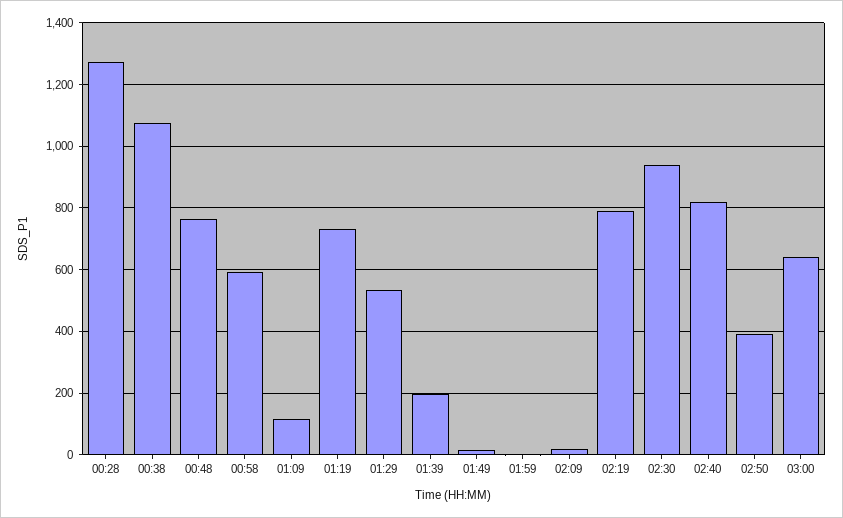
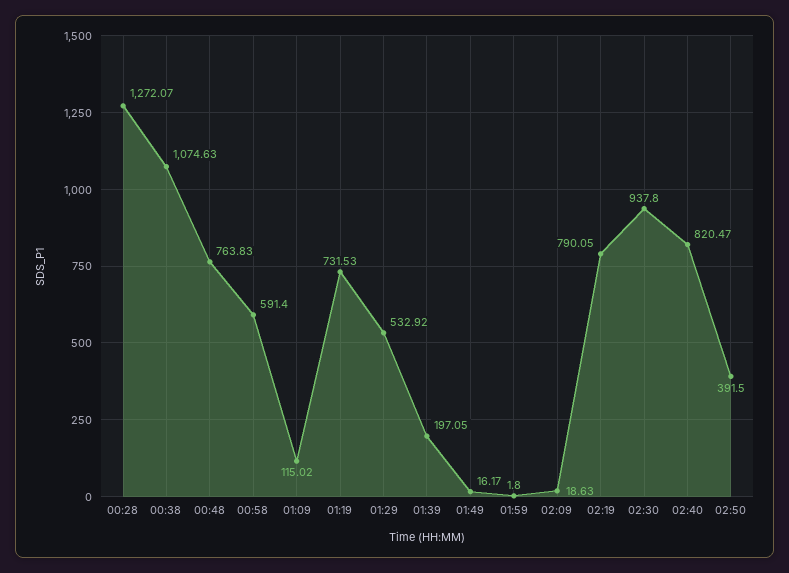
03:00: 640 -> none

